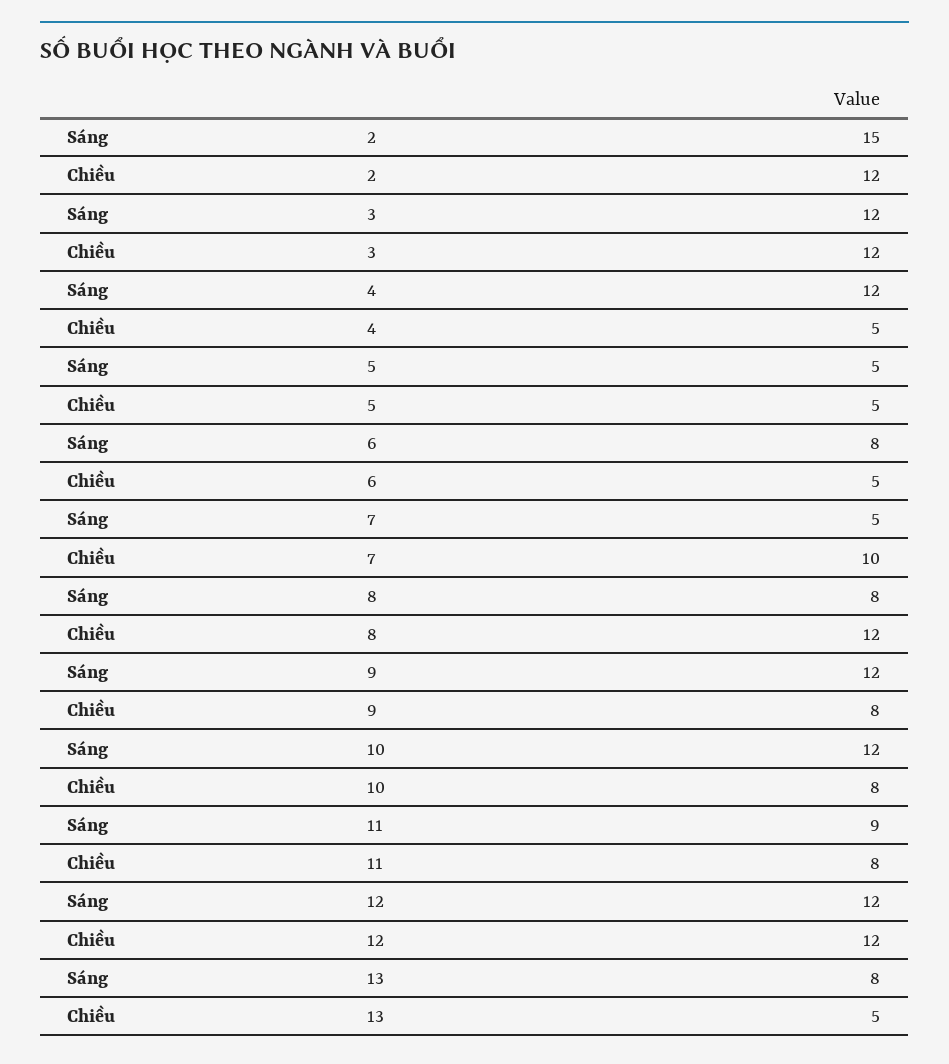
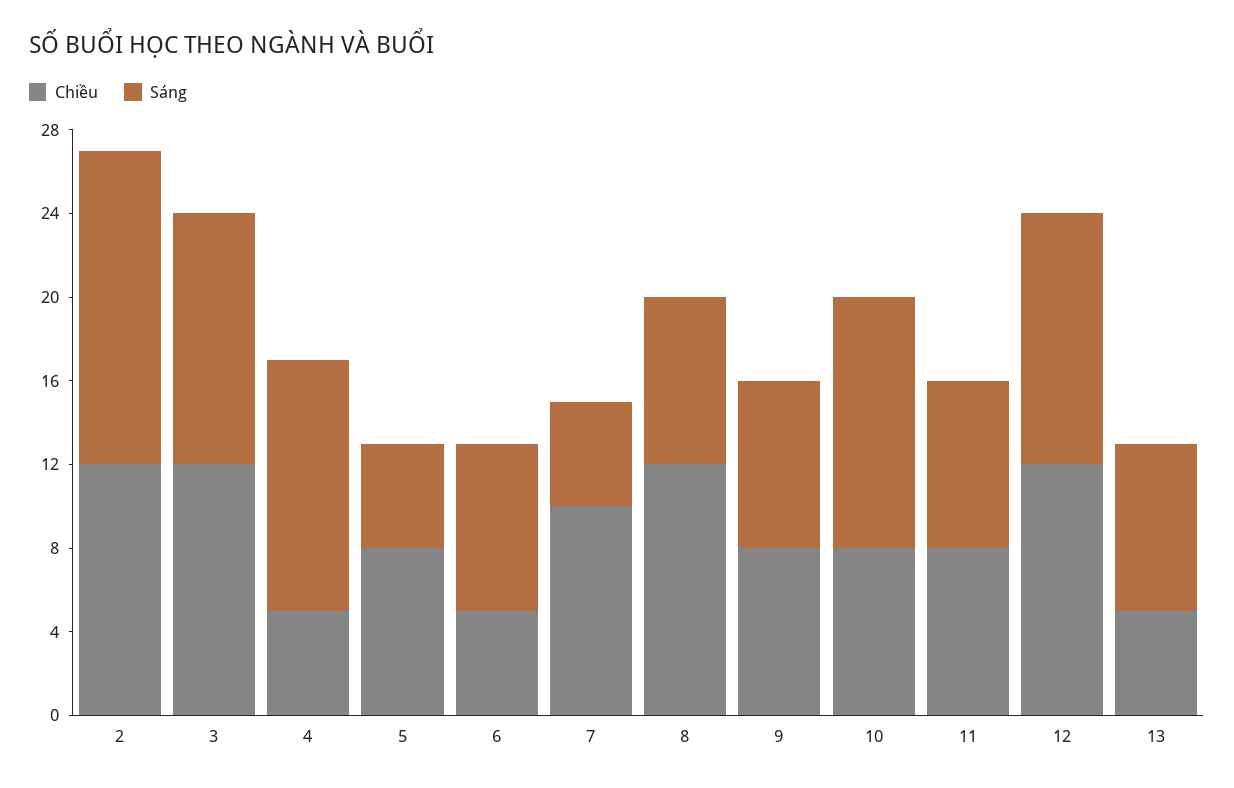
Chiều, 5: 5 -> 8
Sáng, 9: 12 -> 8
Sáng, 11: 9 -> 8

